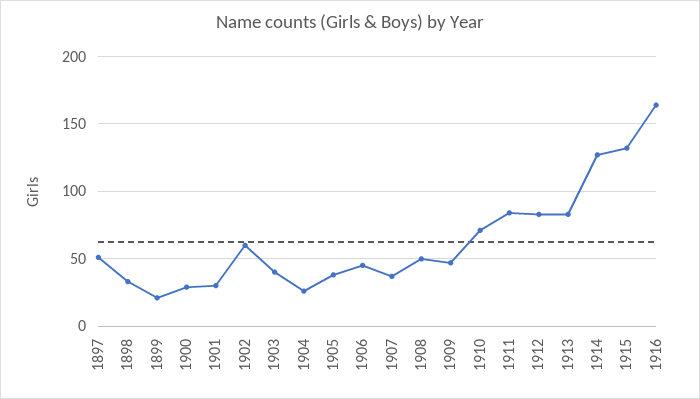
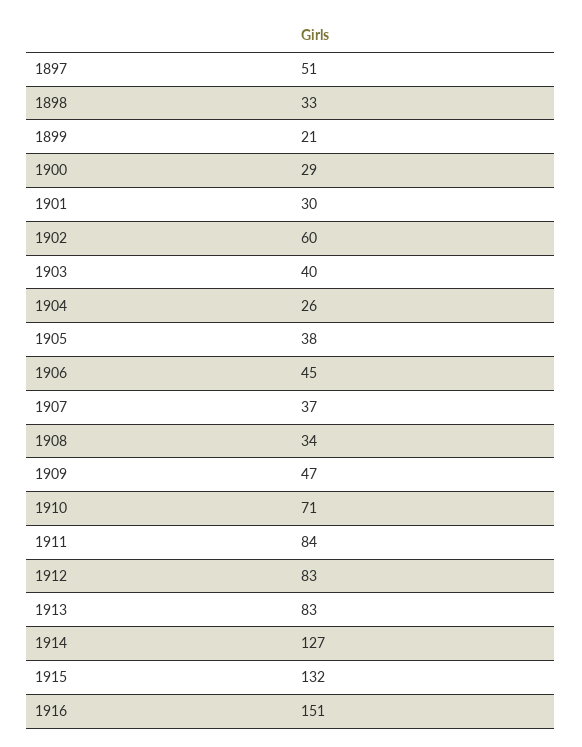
1908: 50 -> 34
1916: 165 -> 151

